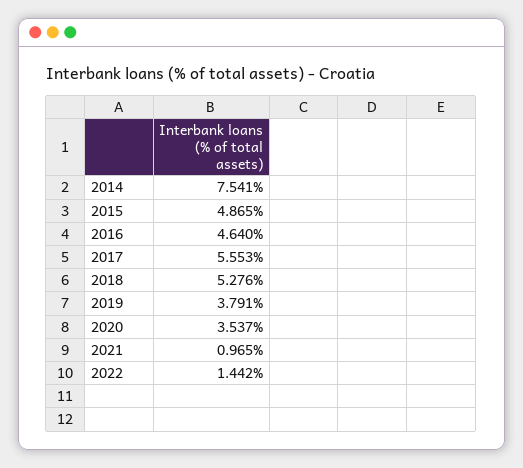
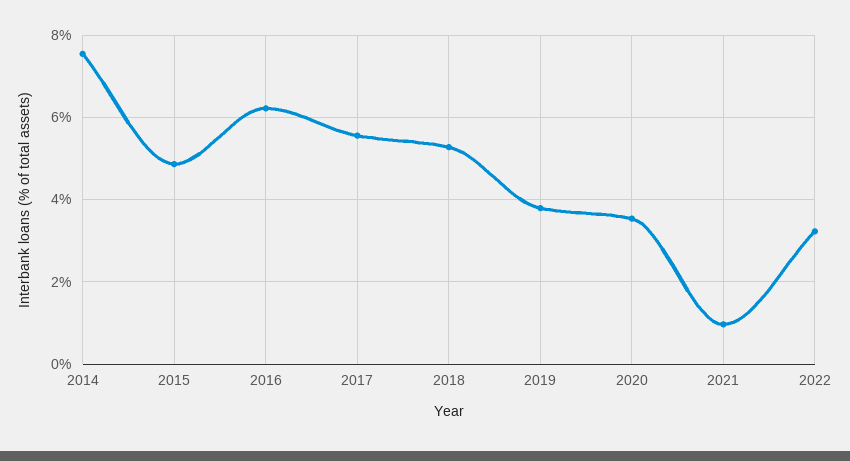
2016: 4.64 -> 6.2
2022: 1.442 -> 3.2

